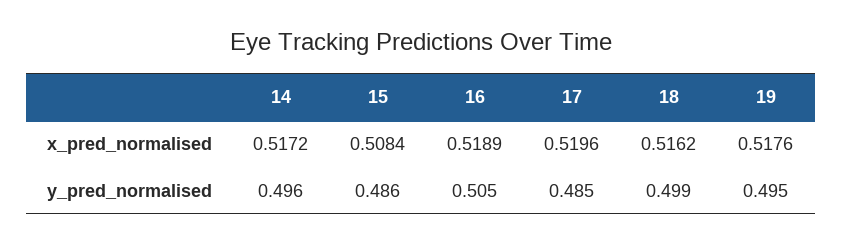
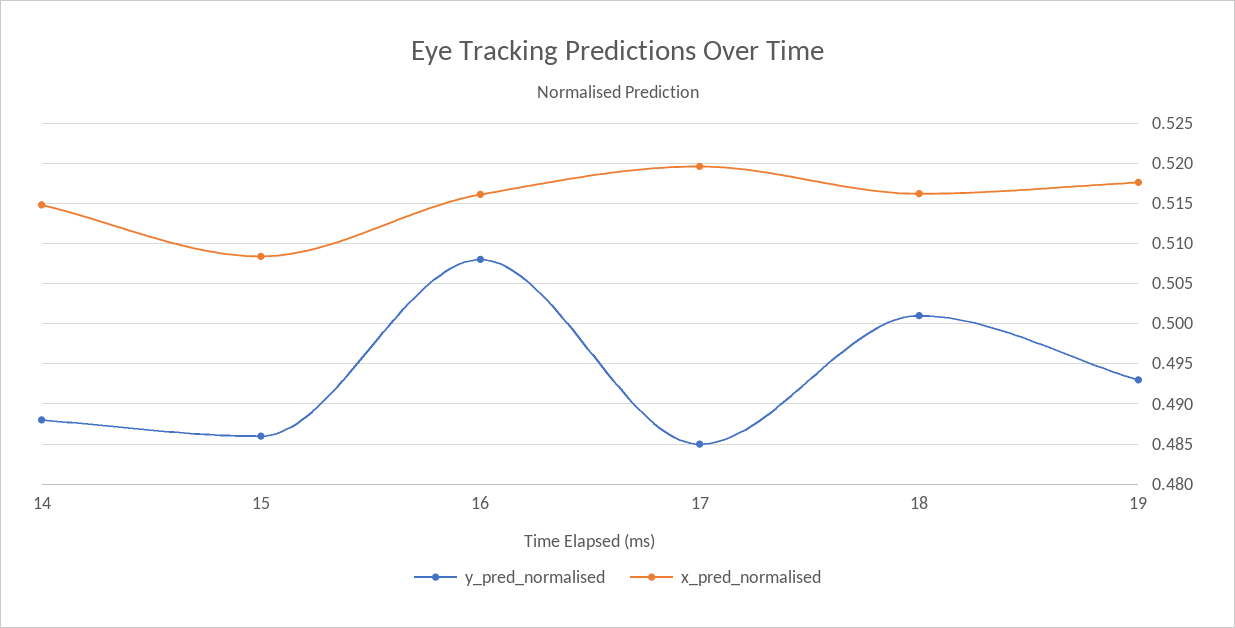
x_pred_normalised, 14: 0.5172 -> 0.515
x_pred_normalised, 16: 0.5189 -> 0.516
y_pred_normalised, 14: 0.496 -> 0.488
y_pred_normalised, 16: 0.505 -> 0.508
y_pred_normalised, 18: 0.499 -> 0.501
y_pred_normalised, 19: 0.495 -> 0.493

